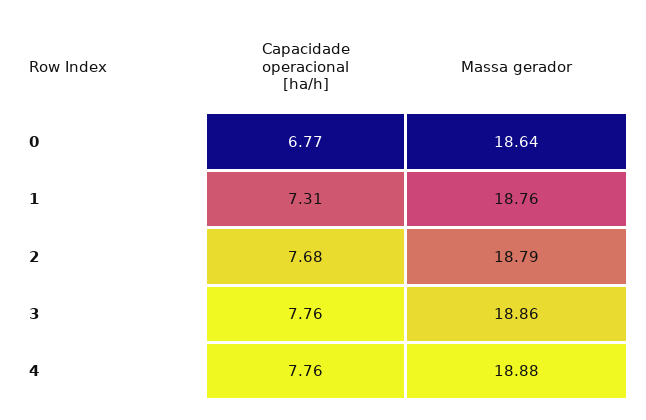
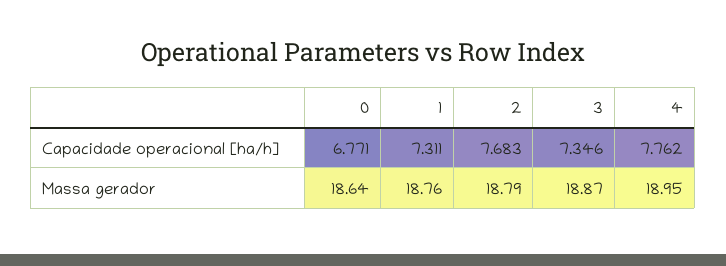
Capacidade operacional [ha/h], 3: 7.76 -> 7.346
Massa gerador, 3: 18.86 -> 18.87
Massa gerador, 4: 18.88 -> 18.95

